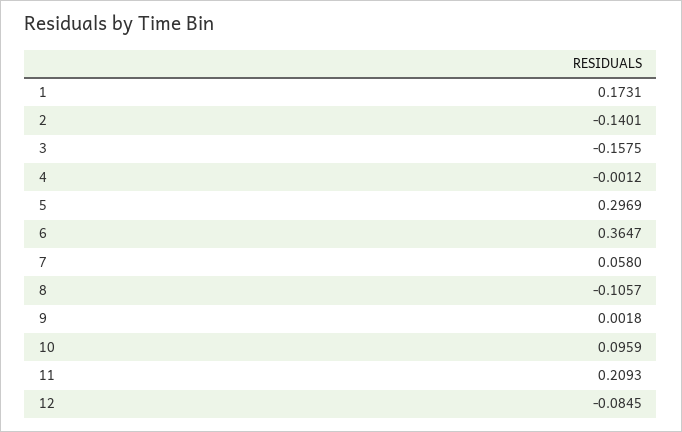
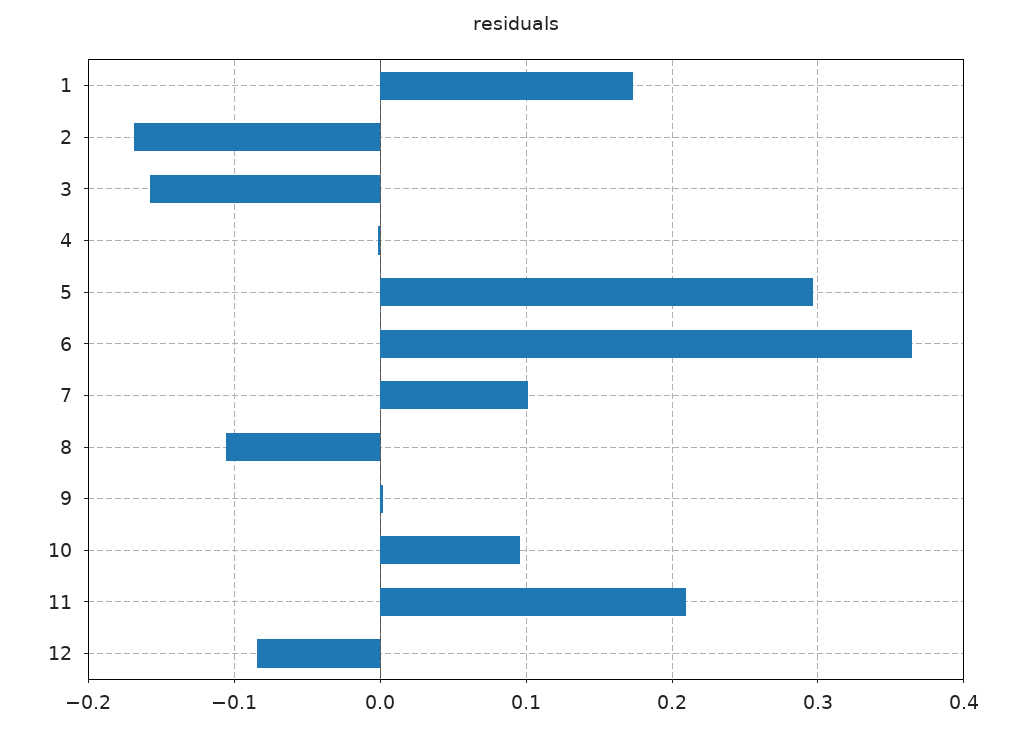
2: -0.1401 -> -0.17
7: 0.058 -> 0.1

